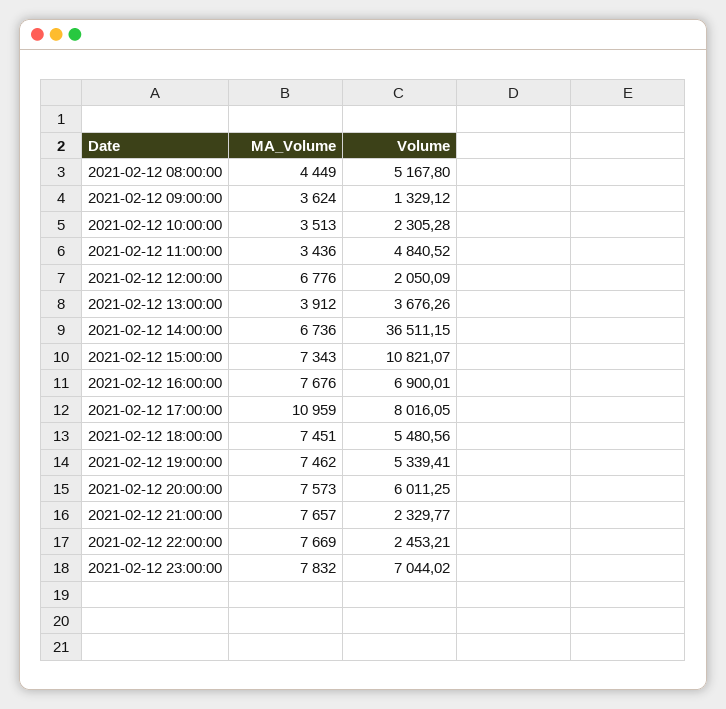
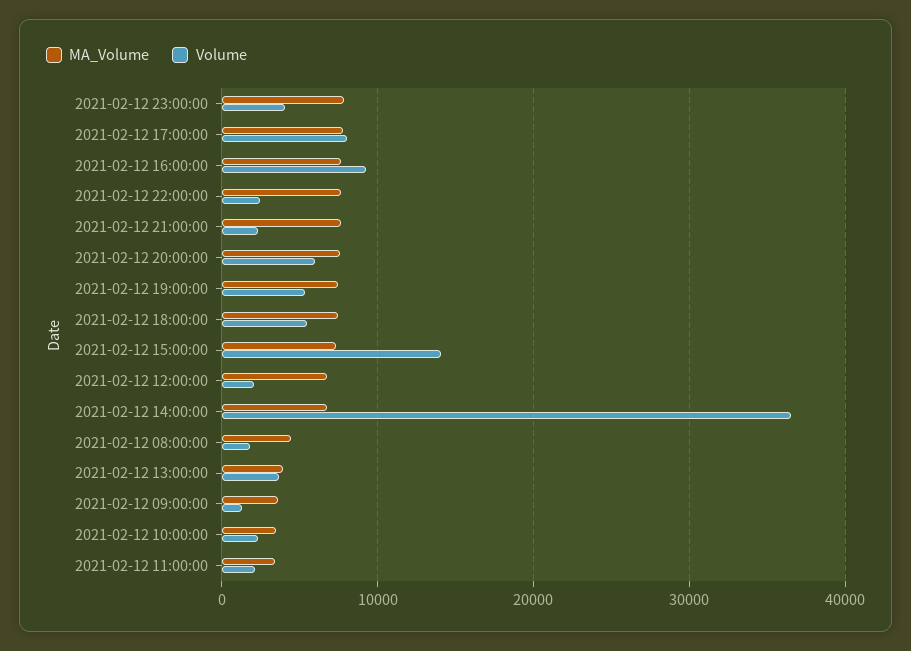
Volume, 2021-02-12 08:00:00: 5167.8 -> 2000
Volume, 2021-02-12 11:00:00: 4840.52 -> 2000
Volume, 2021-02-12 15:00:00: 10821.07 -> 14000
Volume, 2021-02-12 16:00:00: 6900.01 -> 9000
MA_Volume, 2021-02-12 17:00:00: 10959 -> 8000
Volume, 2021-02-12 23:00:00: 7044.02 -> 4000

